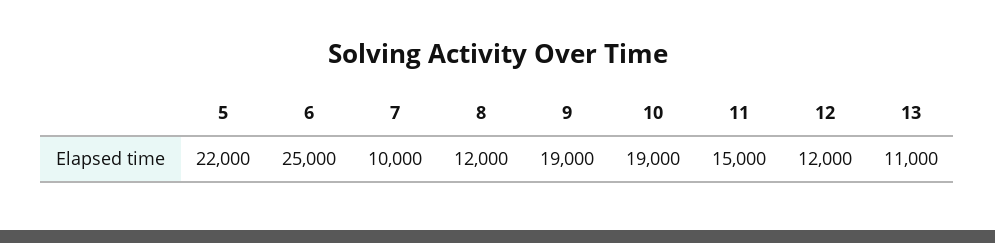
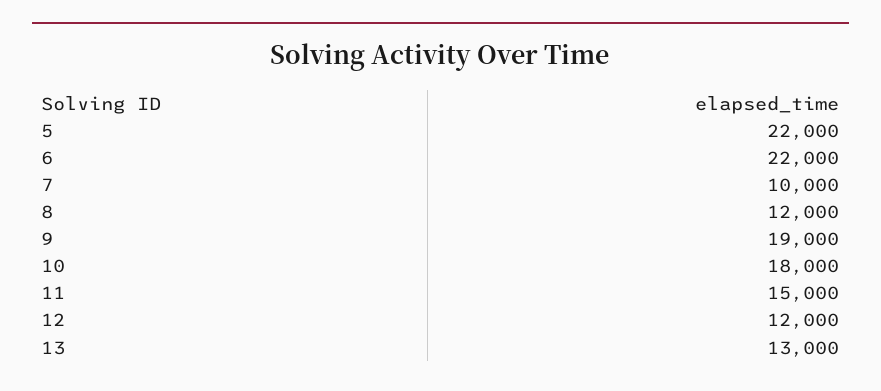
6: 25000 -> 22000
10: 19000 -> 18000
13: 11000 -> 13000

